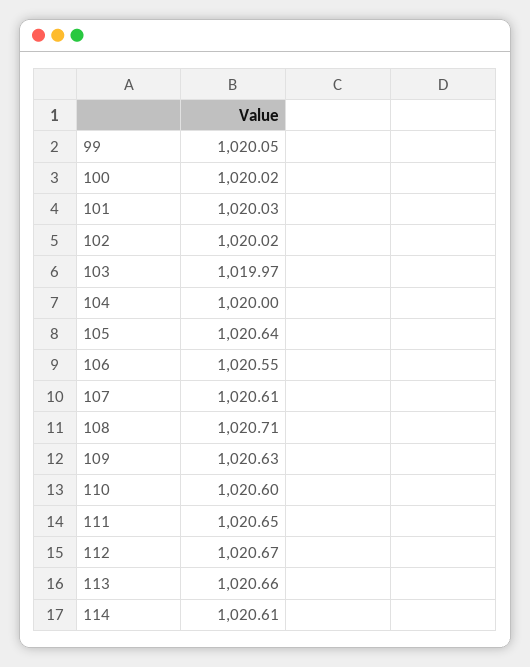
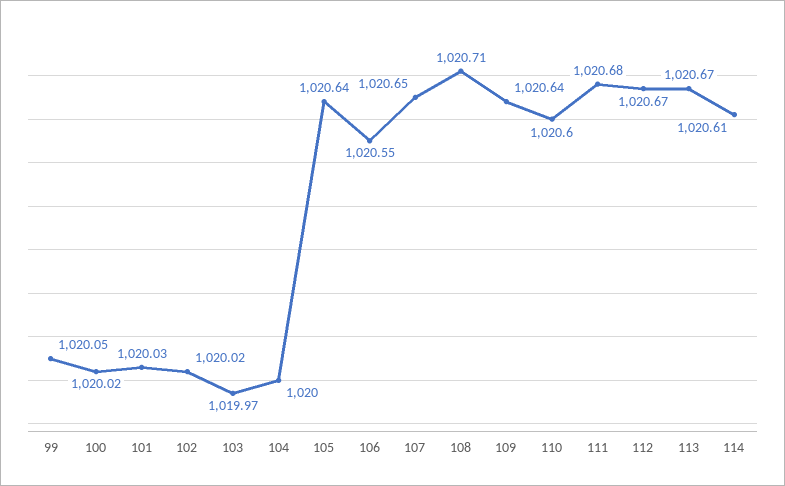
107: 1020.61 -> 1020.65
109: 1020.63 -> 1020.64
111: 1020.65 -> 1020.68
113: 1020.66 -> 1020.67

